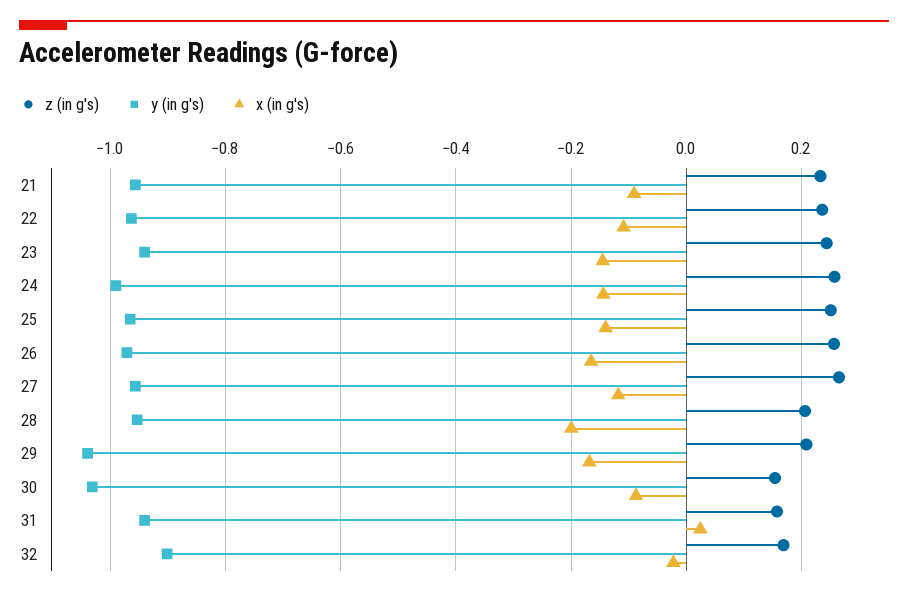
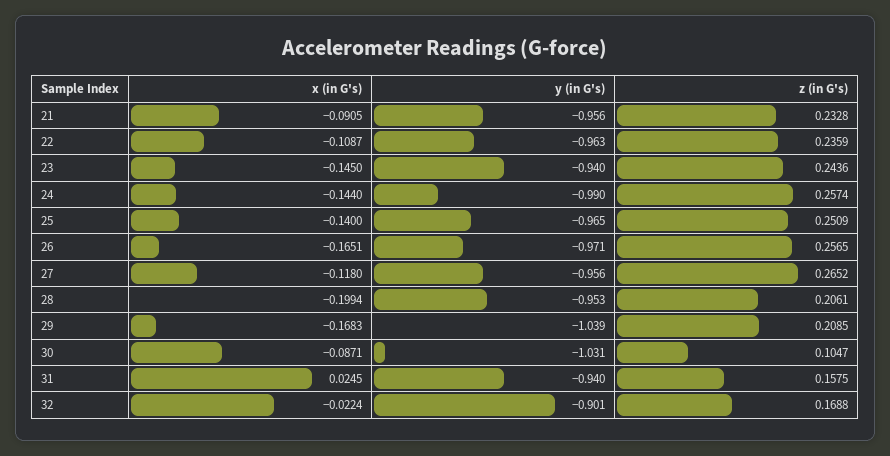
z (in g's), 30: 0.16 -> 0.1047

